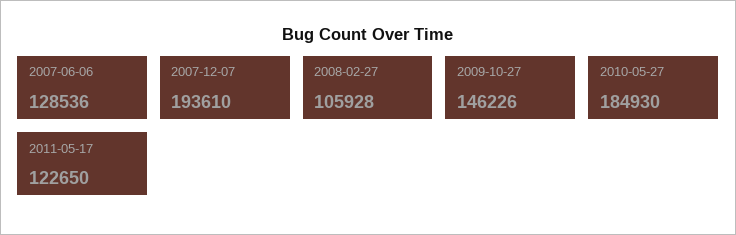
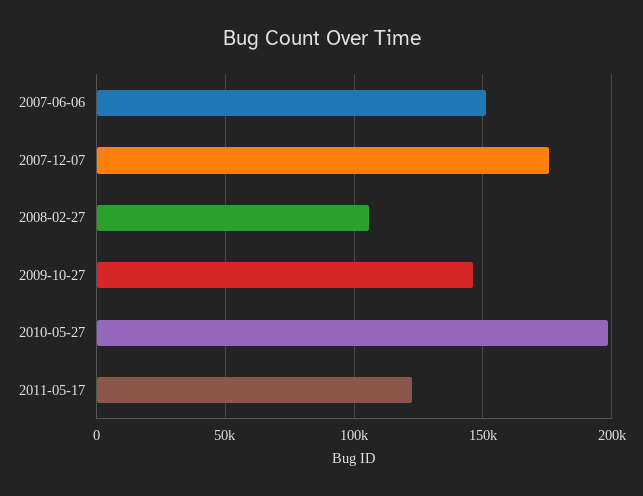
2007-06-06: 128536 -> 150000
2007-12-07: 193610 -> 175000
2010-05-27: 184930 -> 200000

